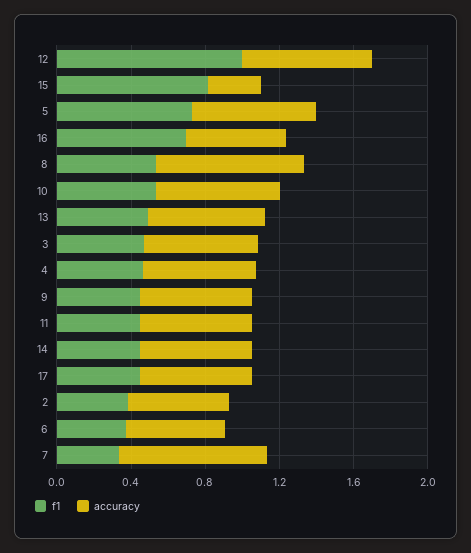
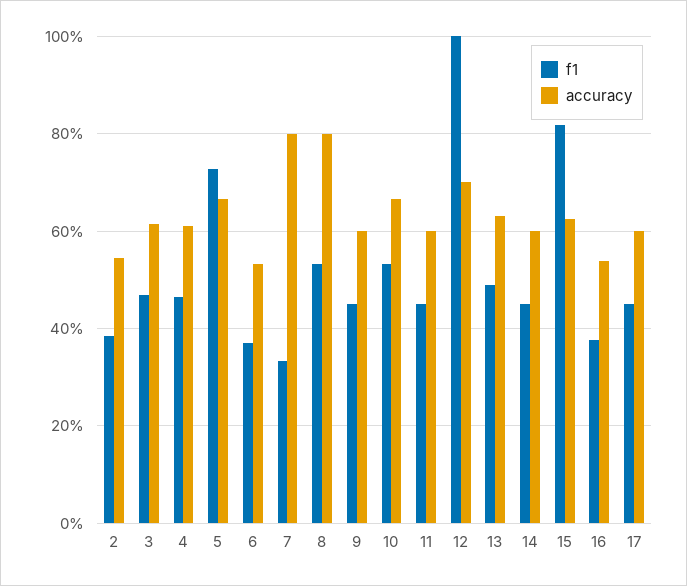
accuracy, 15: 0.3 -> 0.62
f1, 16: 0.7 -> 0.38

